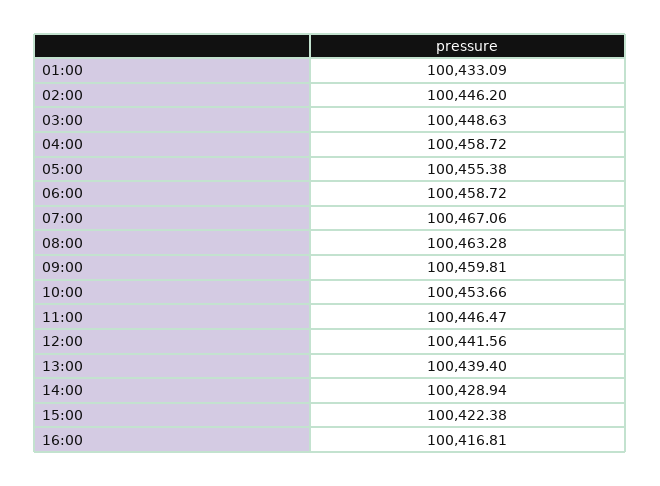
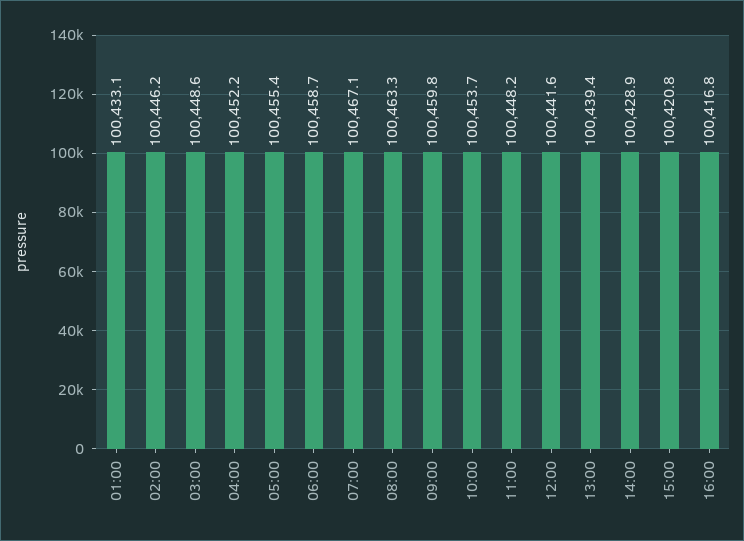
04:00: 100458.72 -> 100452.2
11:00: 100446.47 -> 100448.2
15:00: 100422.38 -> 100420.8

